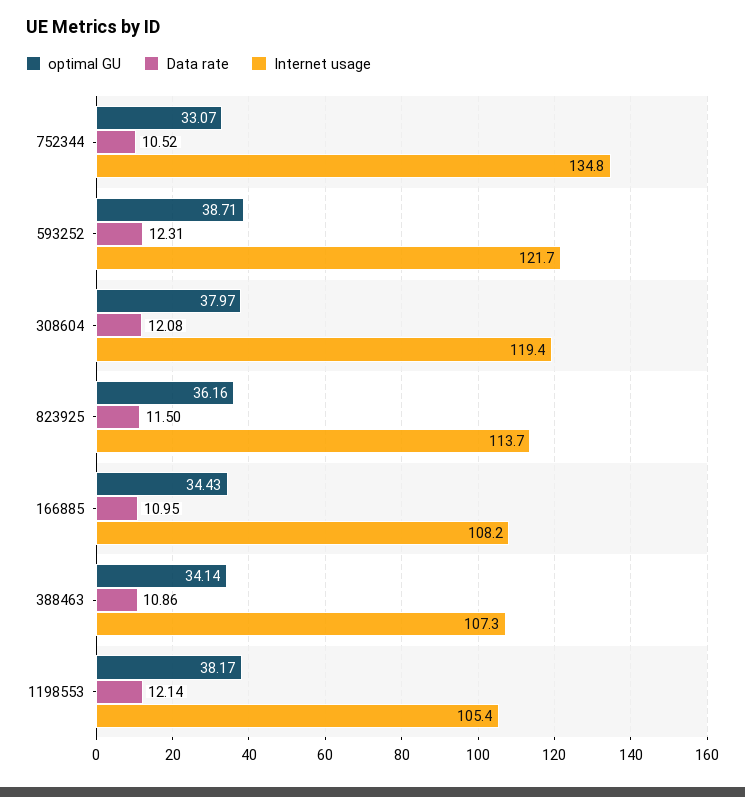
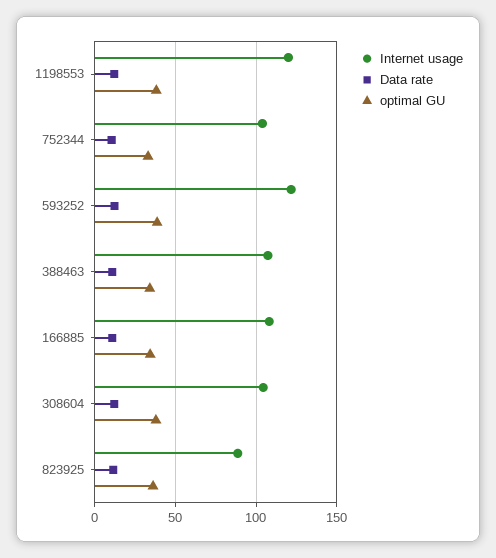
Internet usage, 752344: 134.8 -> 105
Internet usage, 308604: 119.4 -> 105
Internet usage, 823925: 113.7 -> 90
Internet usage, 1198553: 105.4 -> 120

